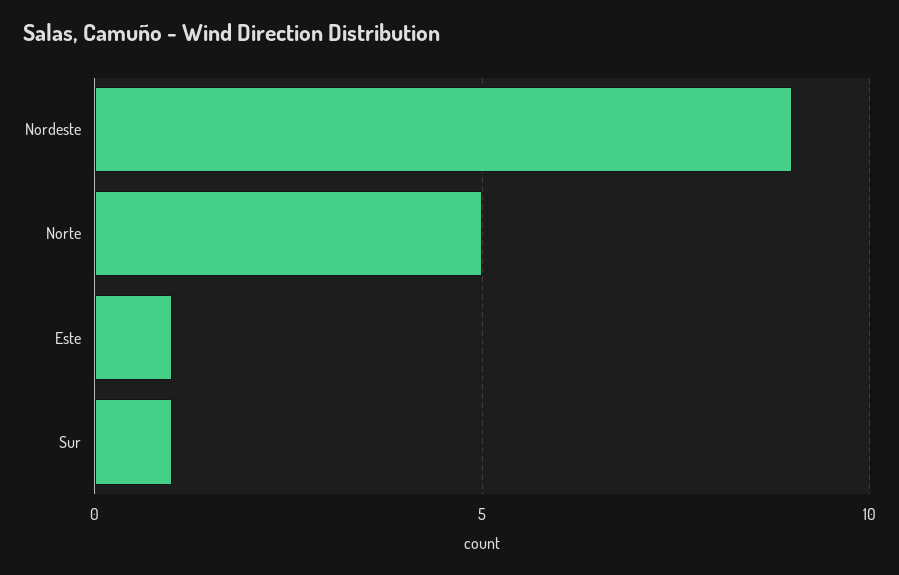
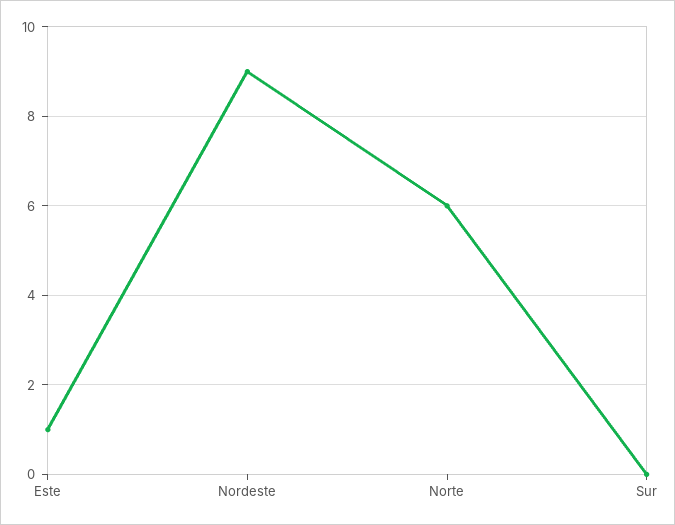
Norte: 5 -> 6
Sur: 1 -> 0

